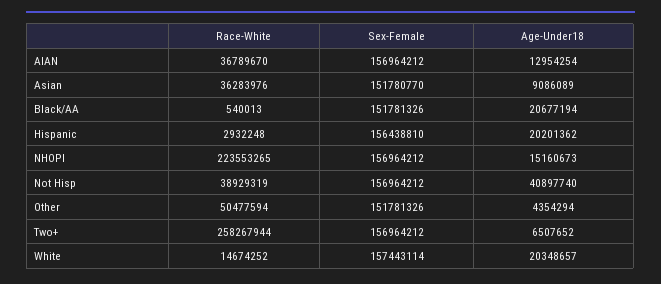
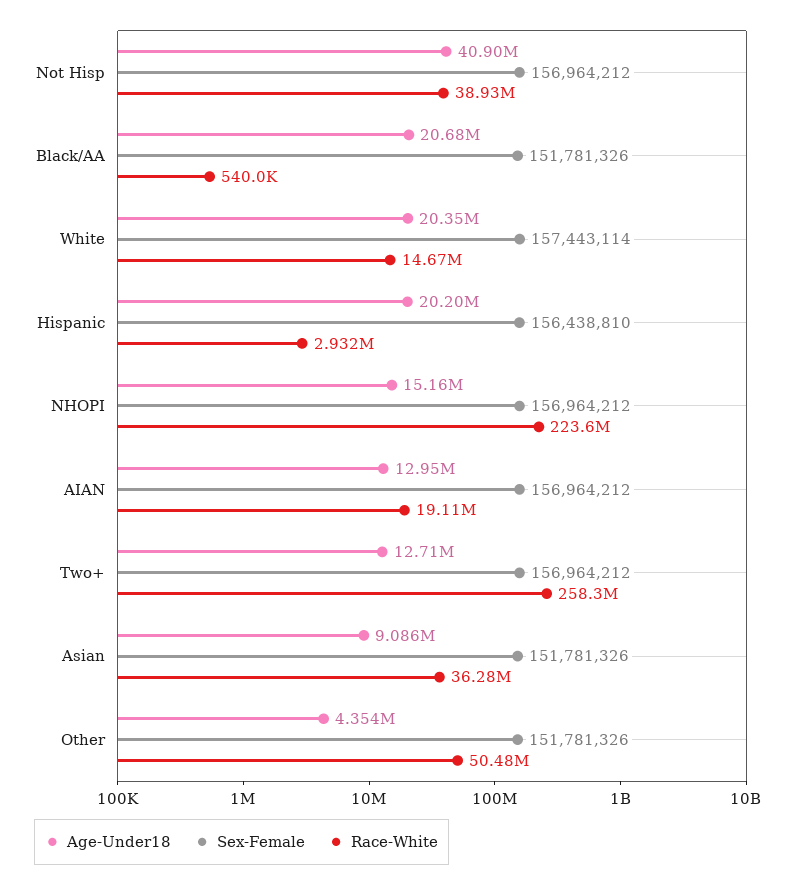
Race-White, AIAN: 36789670 -> 19110000
Sex-Female, Asian: 151780770 -> 151781326
Age-Under18, Two+: 6507652 -> 12710000

